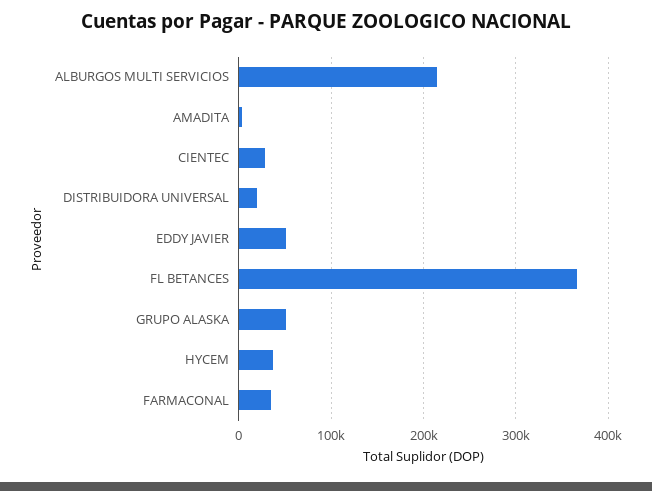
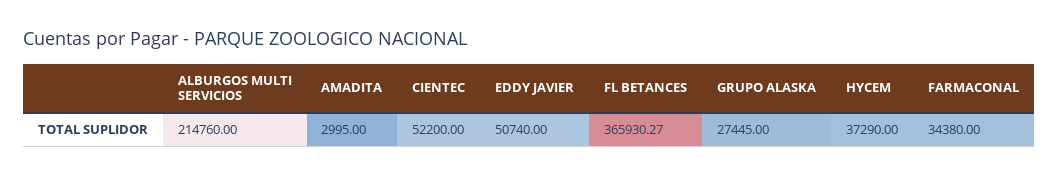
CIENTEC: 30000 -> 52200
DISTRIBUIDORA UNIVERSAL: 20000 -> none
GRUPO ALASKA: 50000 -> 27445

